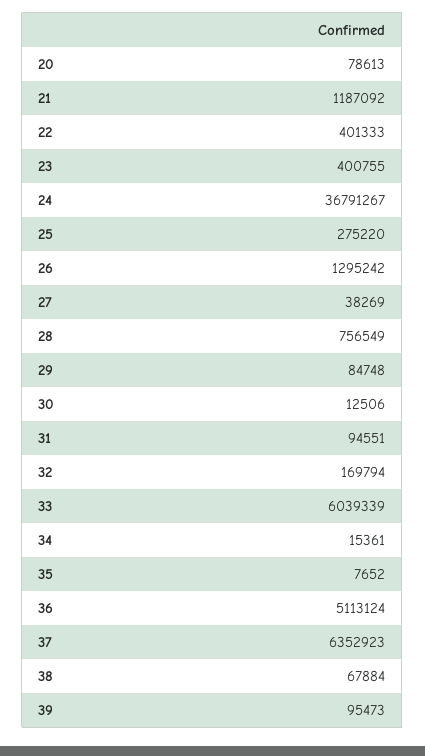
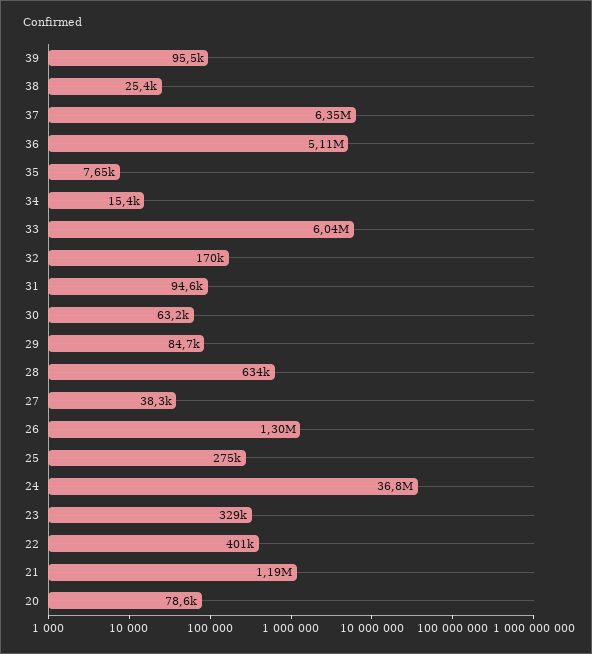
23: 400755 -> 329000
28: 756549 -> 634000
30: 12506 -> 63200
38: 67884 -> 25400

